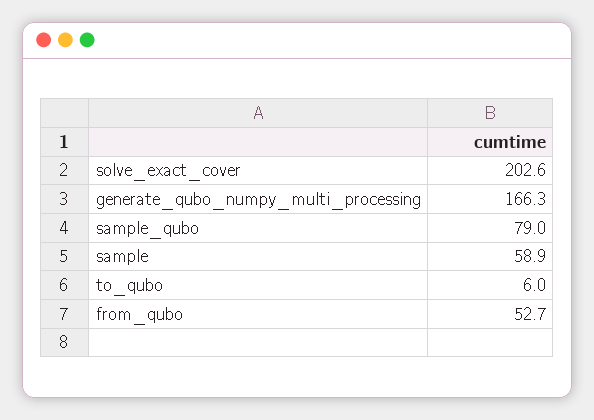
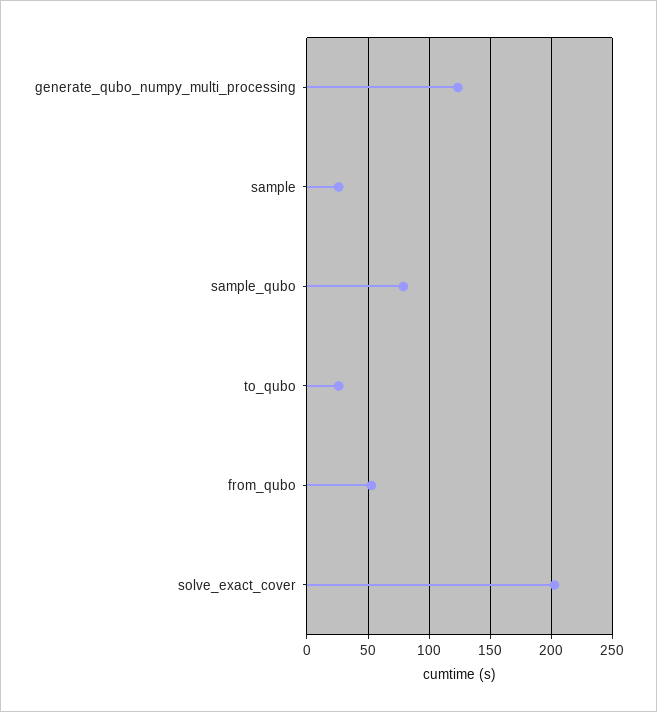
generate_qubo_numpy_multi_processing: 166.3 -> 125
sample: 58.9 -> 25
to_qubo: 6 -> 25

